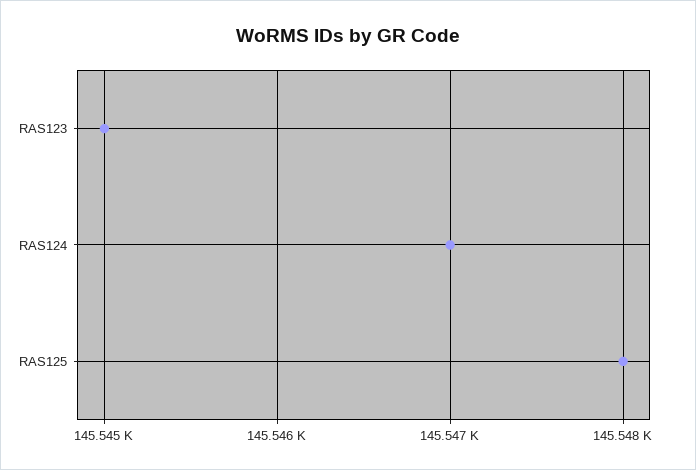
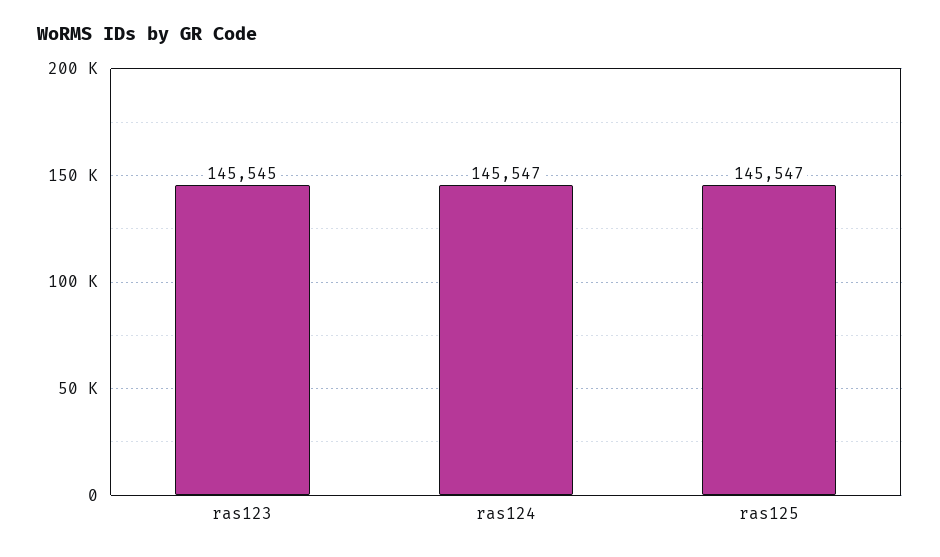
RAS125: 145548 -> 145547

